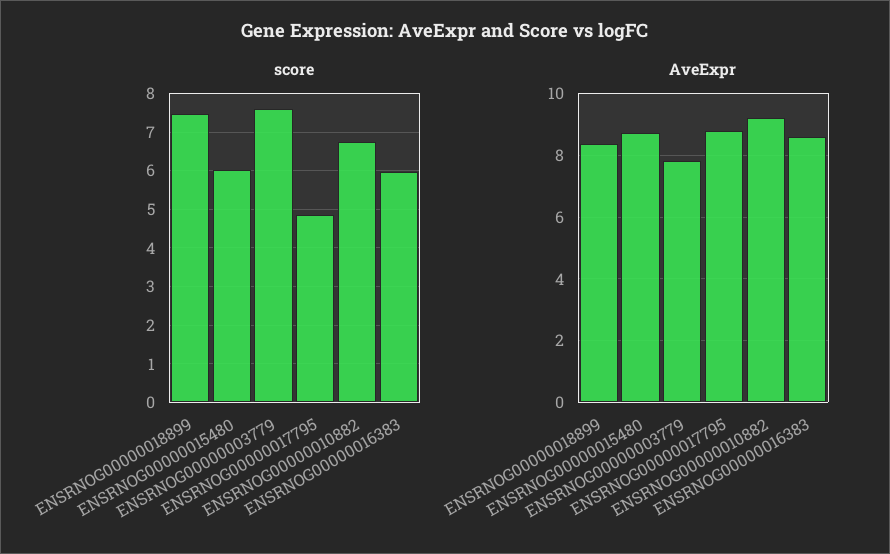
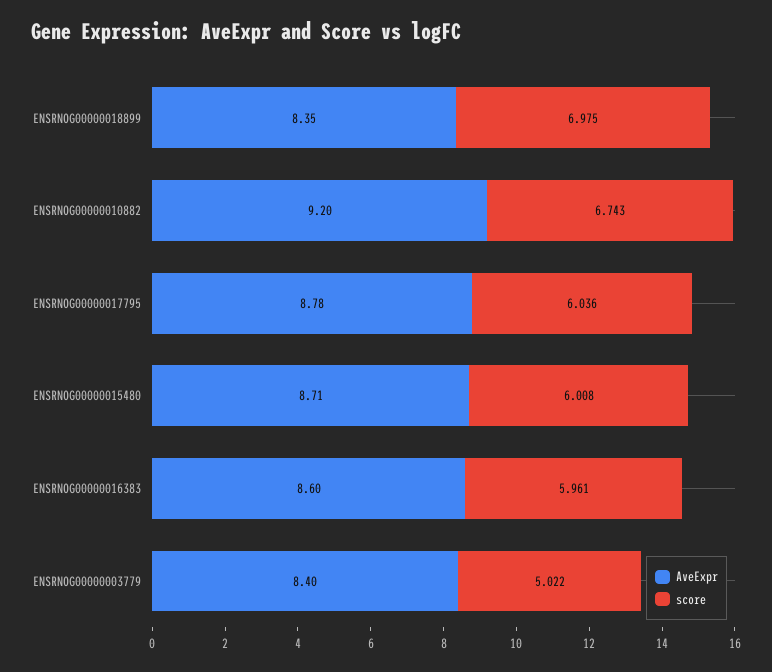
score, ENSRNOG00000018899: 7.4 -> 6.975
score, ENSRNOG00000003779: 7.6 -> 5.022
score, ENSRNOG00000017795: 4.8 -> 6.036
AveExpr, ENSRNOG00000003779: 7.8 -> 8.4

